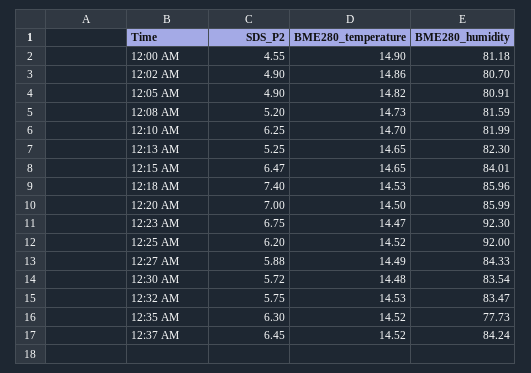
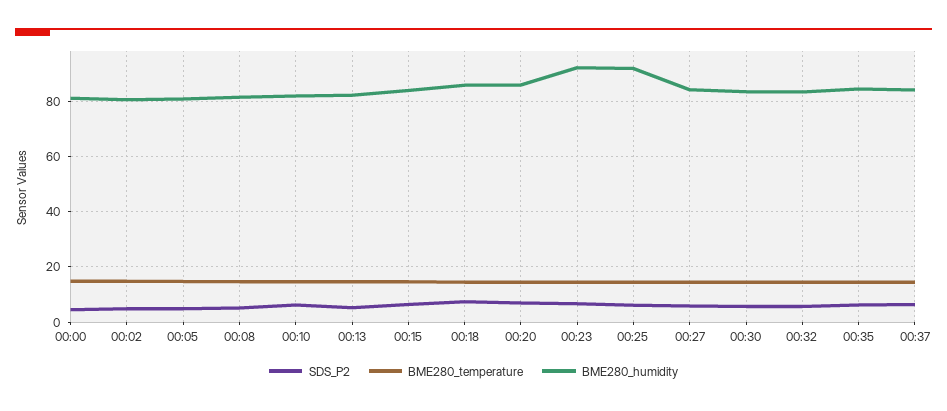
BME280_humidity, 12:35 AM: 77.73 -> 85

